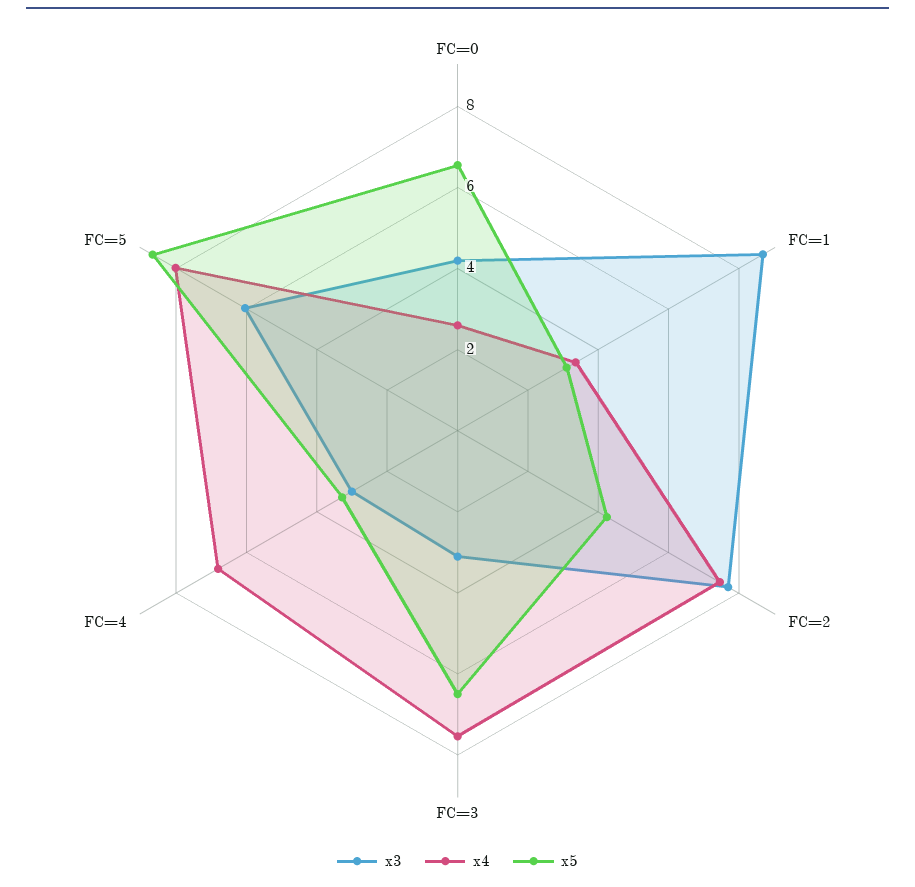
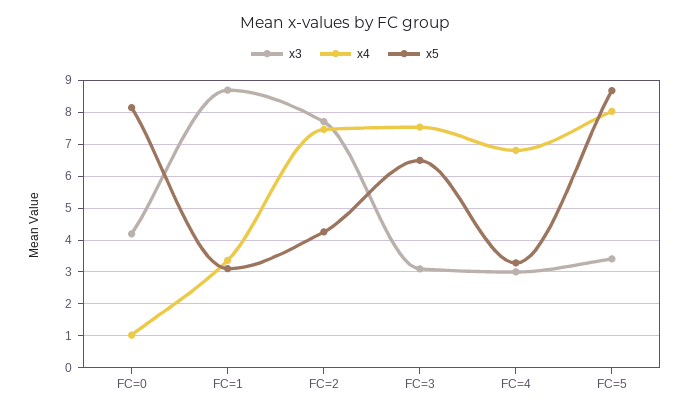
x4, FC=0: 2.5 -> 1
x5, FC=0: 6.5 -> 8.2
x3, FC=5: 6 -> 3.4

